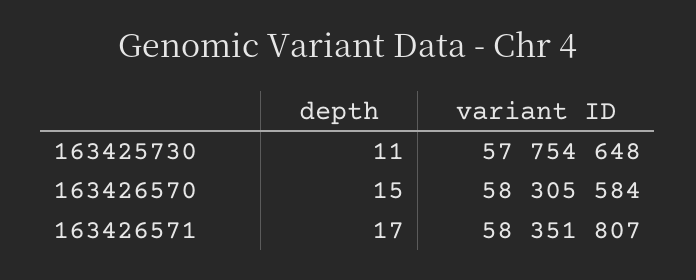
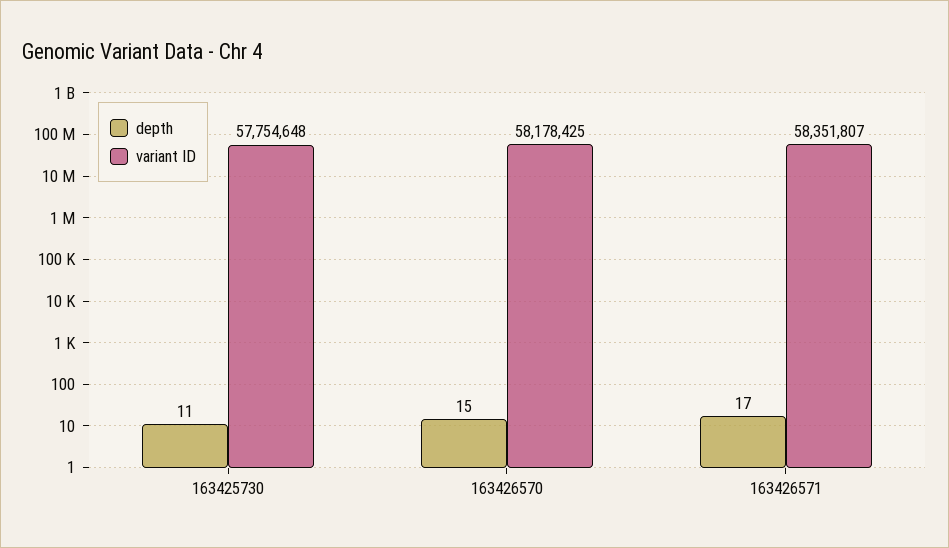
variant ID, 163426570: 58305584 -> 58178425

